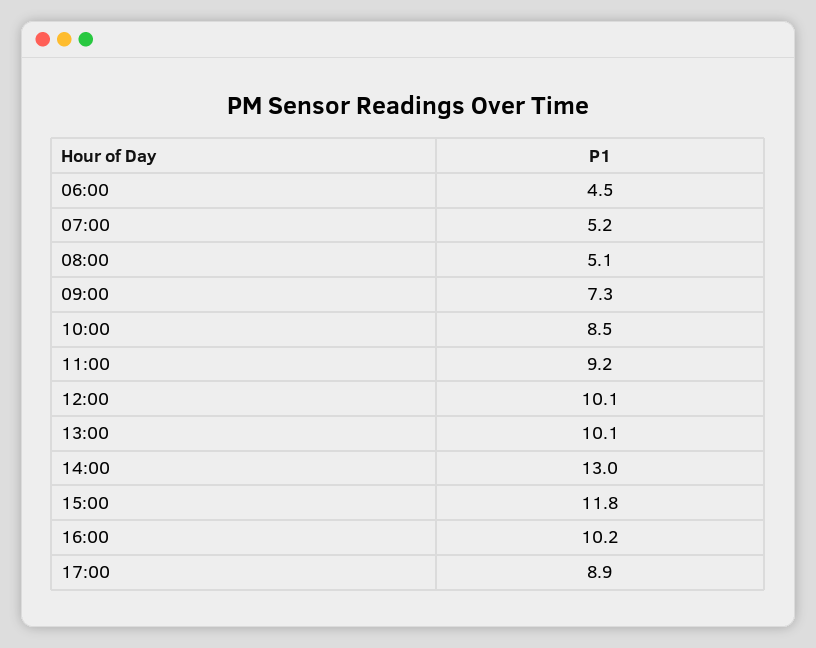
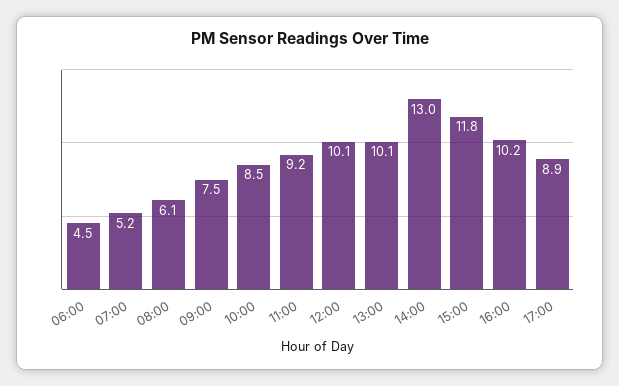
08:00: 5.1 -> 6.1
09:00: 7.3 -> 7.5

